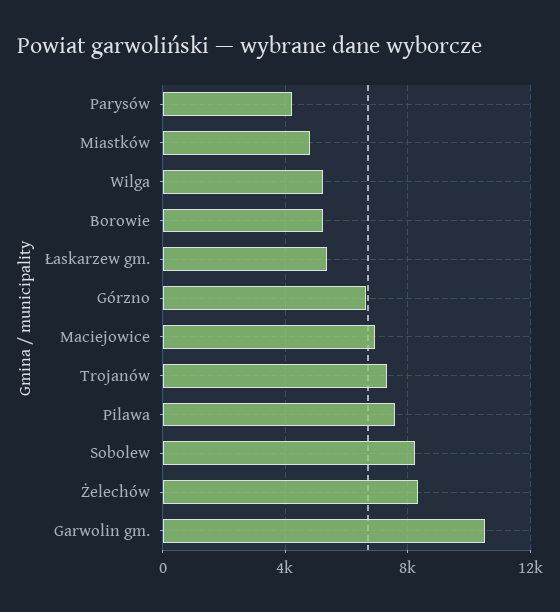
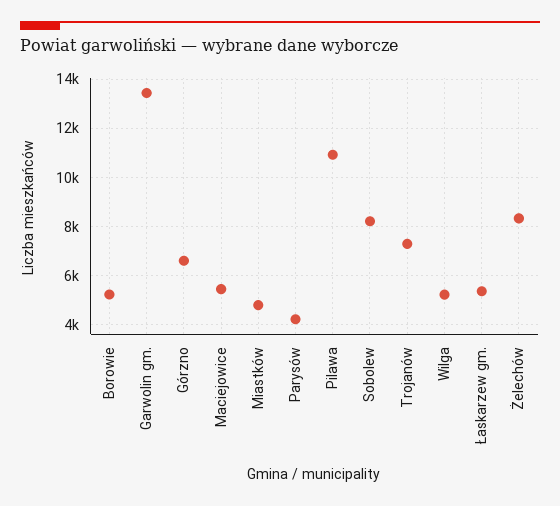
Maciejowice: 7000 -> 5500
Pilawa: 7500 -> 11000
Garwolin gm.: 10500 -> 13500

